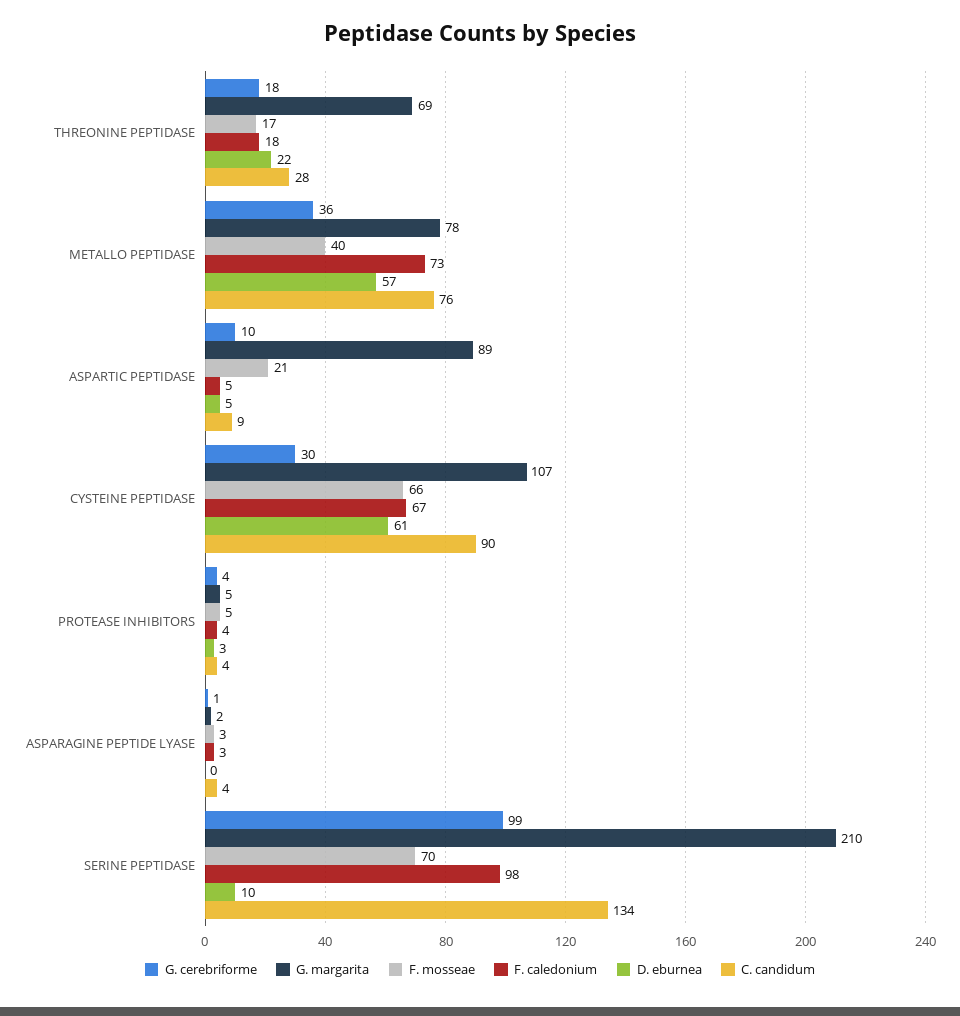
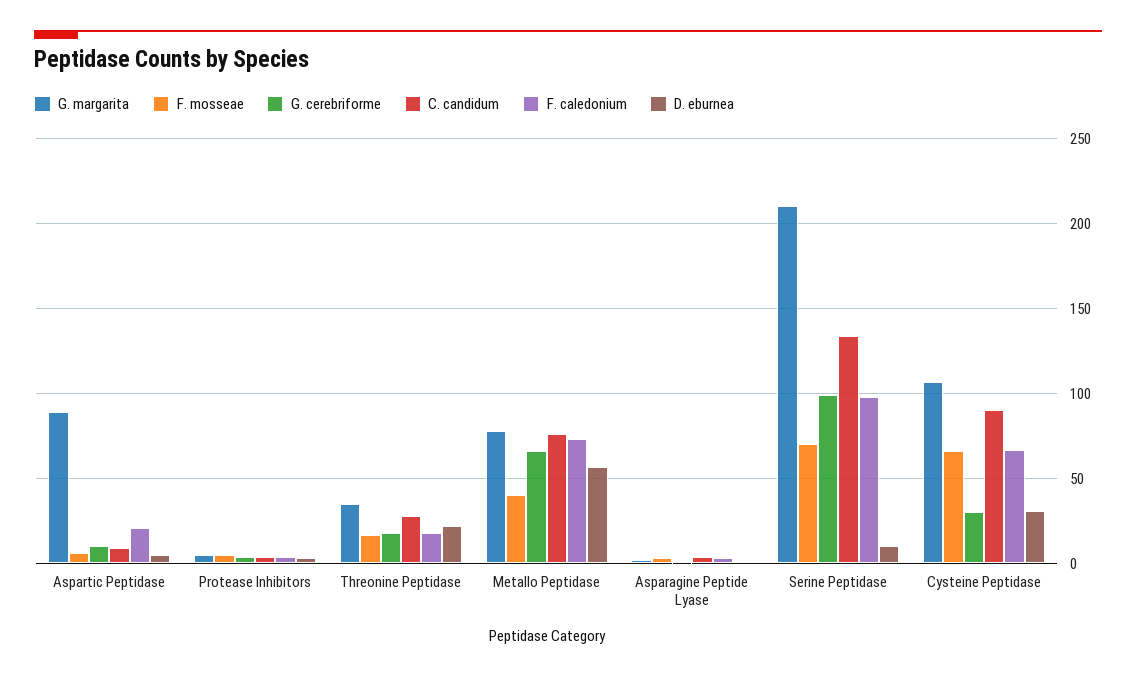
G. margarita, THREONINE PEPTIDASE: 69 -> 35
G. cerebriforme, METALLO PEPTIDASE: 36 -> 65
F. mosseae, ASPARTIC PEPTIDASE: 21 -> 5
F. caledonium, ASPARTIC PEPTIDASE: 5 -> 20
D. eburnea, CYSTEINE PEPTIDASE: 61 -> 30

